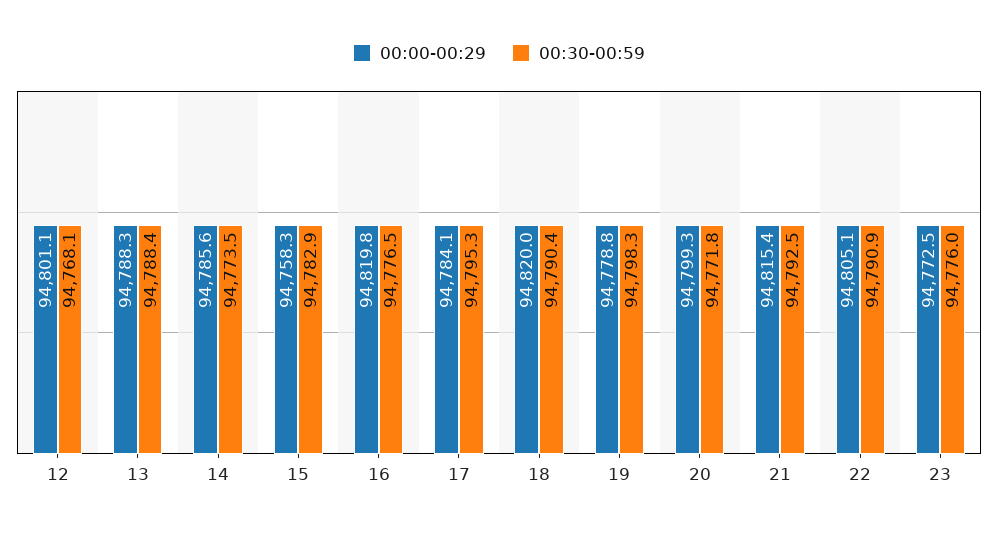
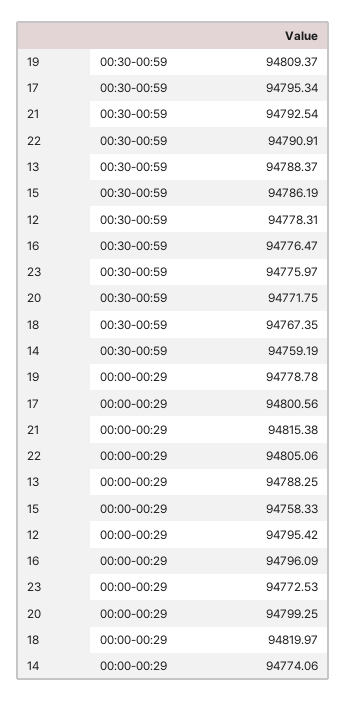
00:00-00:29, 12: 94801.1 -> 94795.42
00:30-00:59, 12: 94768.1 -> 94778.31
00:00-00:29, 14: 94785.6 -> 94774.06
00:30-00:59, 14: 94773.5 -> 94759.19
00:30-00:59, 15: 94782.9 -> 94786.19
00:00-00:29, 16: 94819.8 -> 94796.09
00:00-00:29, 17: 94784.1 -> 94800.56
00:30-00:59, 18: 94790.4 -> 94767.35
00:30-00:59, 19: 94798.3 -> 94809.37

